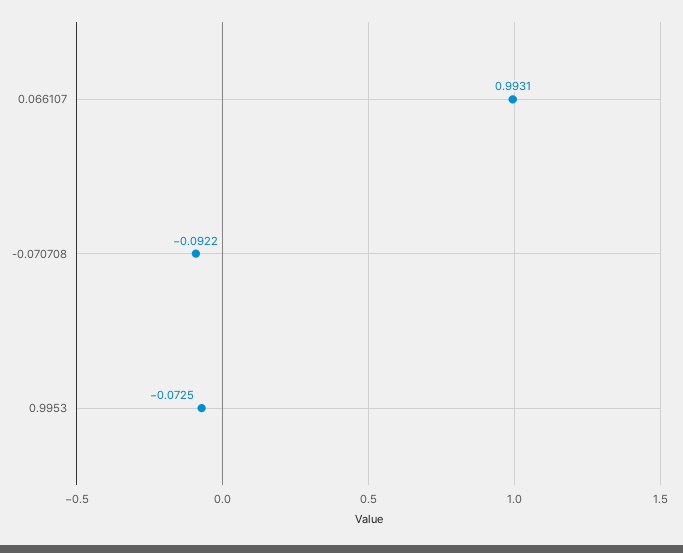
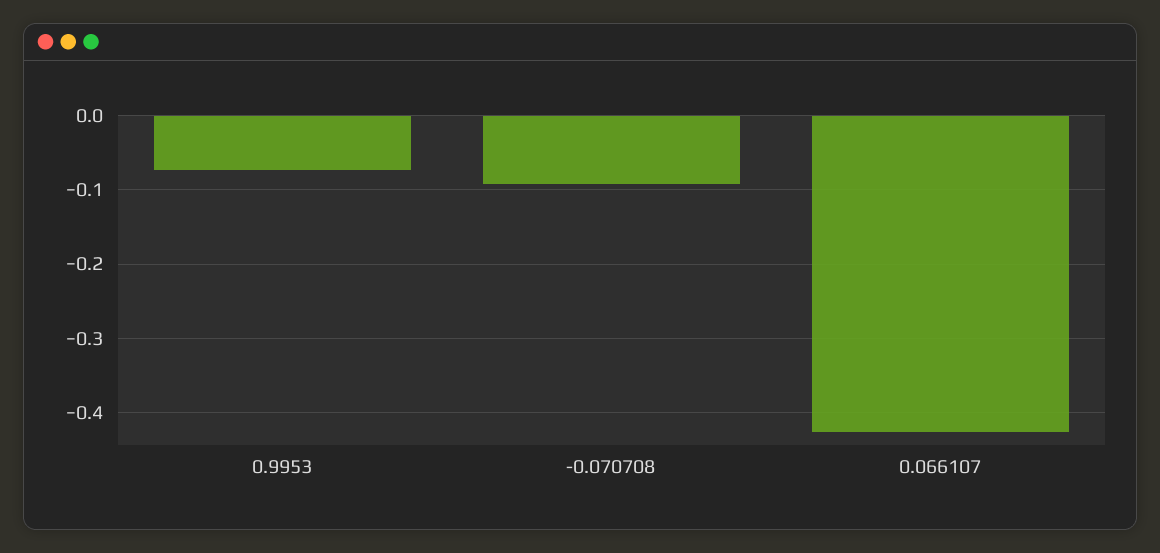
0.066107: 0.9931 -> -0.43

